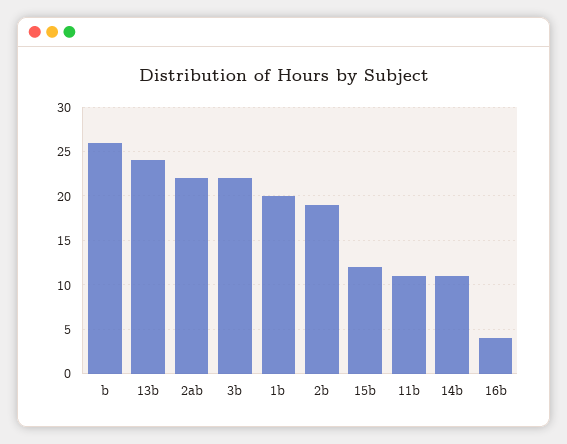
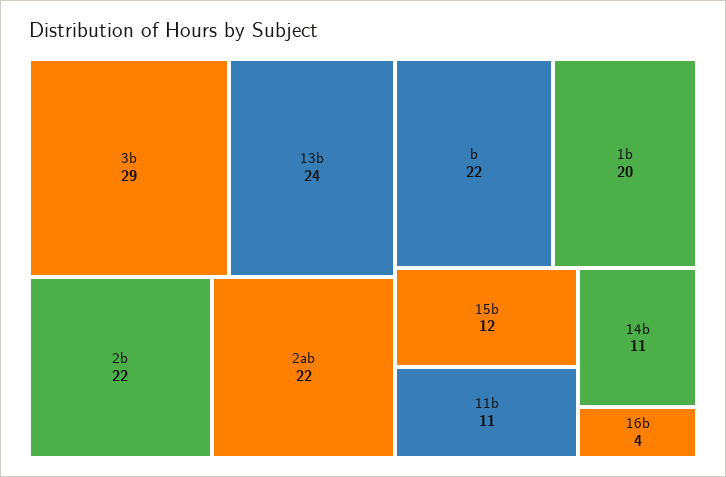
b: 26 -> 22
3b: 22 -> 29
2b: 19 -> 22

